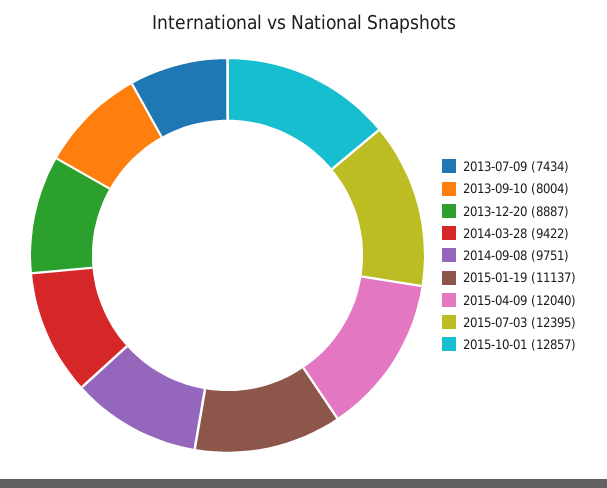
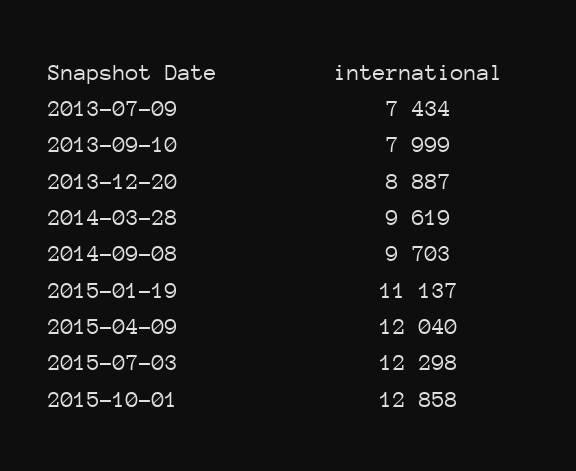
2013-09-10: 8004 -> 7999
2014-03-28: 9422 -> 9619
2014-09-08: 9751 -> 9703
2015-07-03: 12395 -> 12298
2015-10-01: 12857 -> 12858

